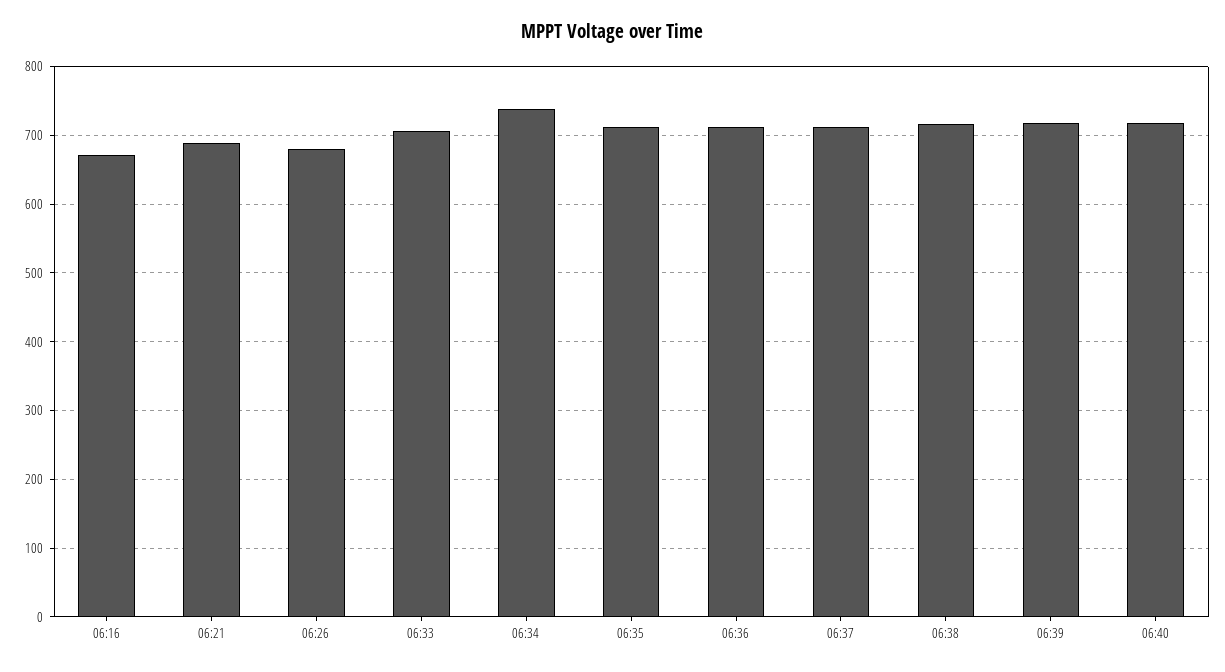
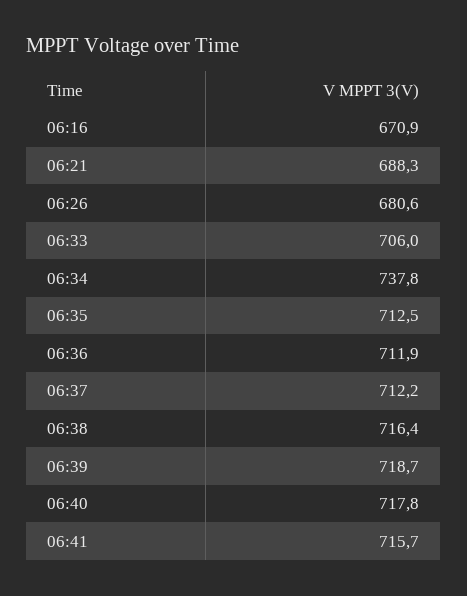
06:41: none -> 715.7

